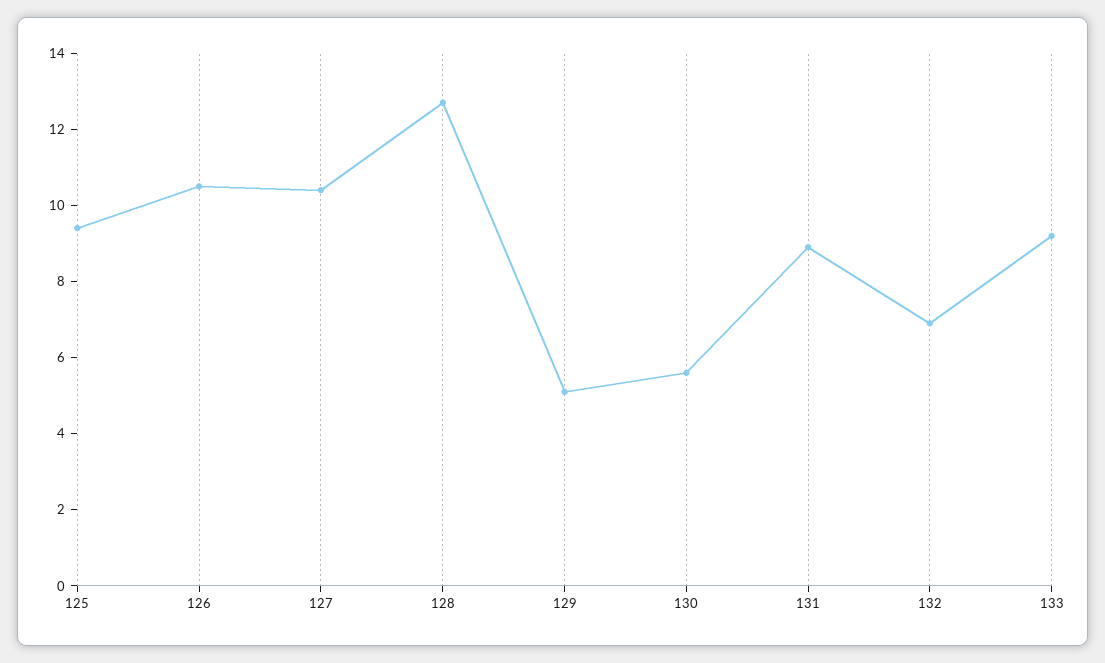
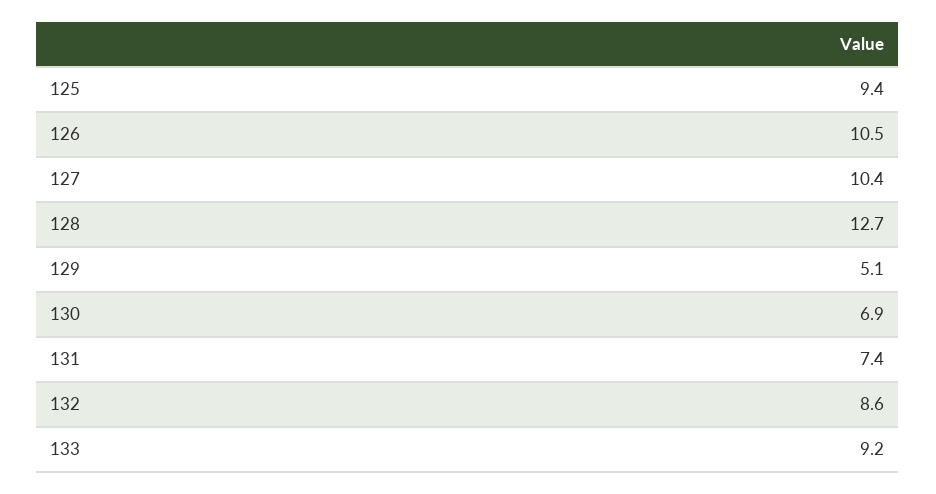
130: 5.5 -> 6.9
131: 9 -> 7.4
132: 7 -> 8.6

